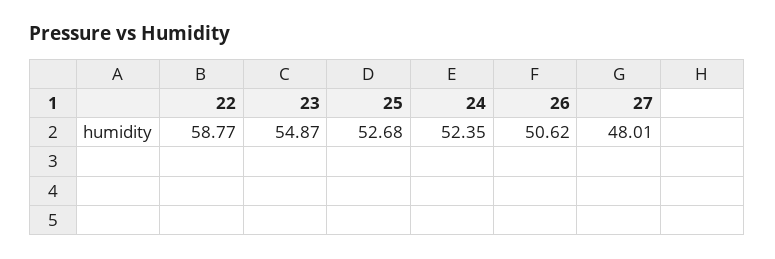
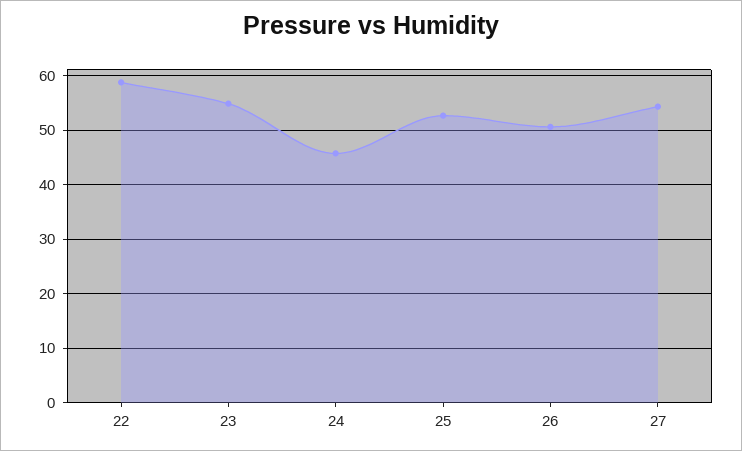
24: 52.35 -> 46
27: 48.01 -> 54

